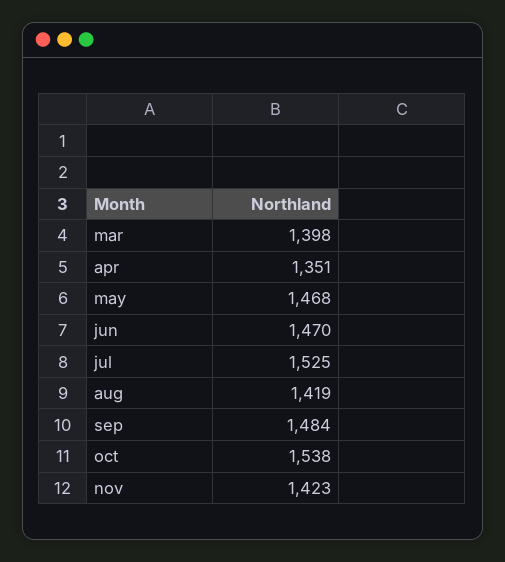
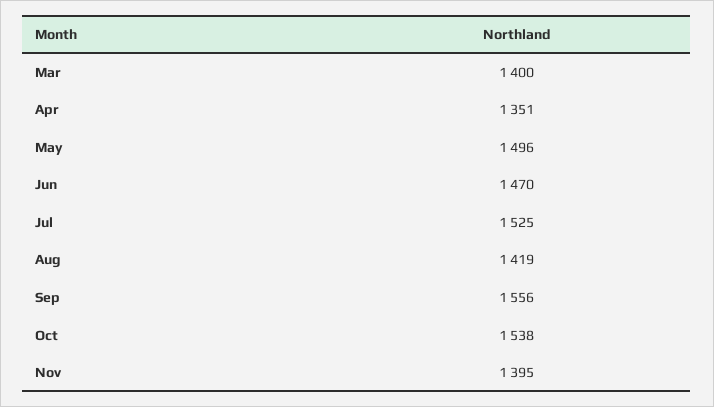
mar: 1398 -> 1400
may: 1468 -> 1496
sep: 1484 -> 1556
nov: 1423 -> 1395

